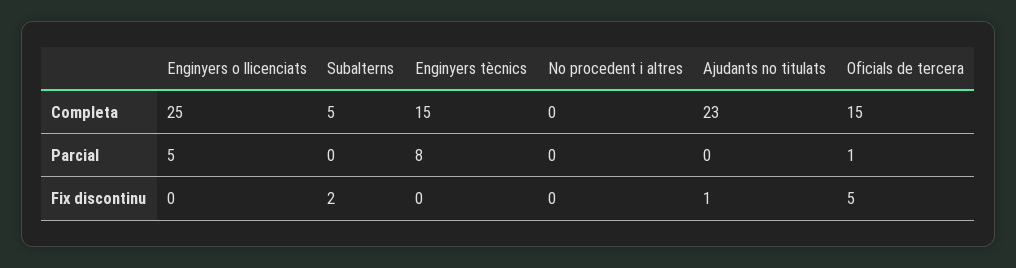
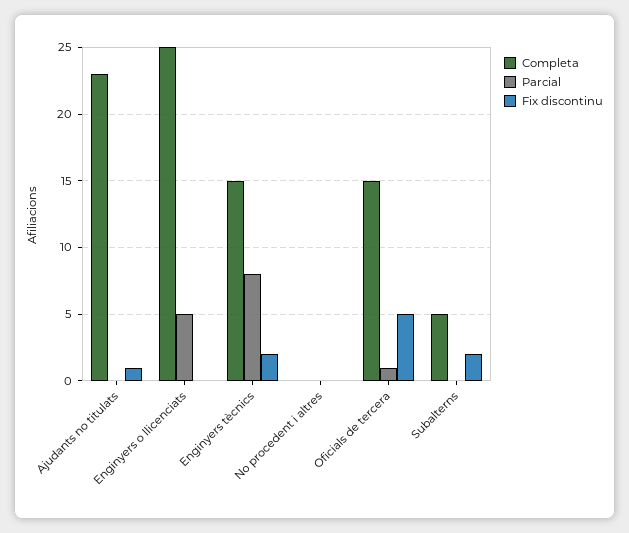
Fix discontinu, Enginyers tècnics: 0 -> 2

